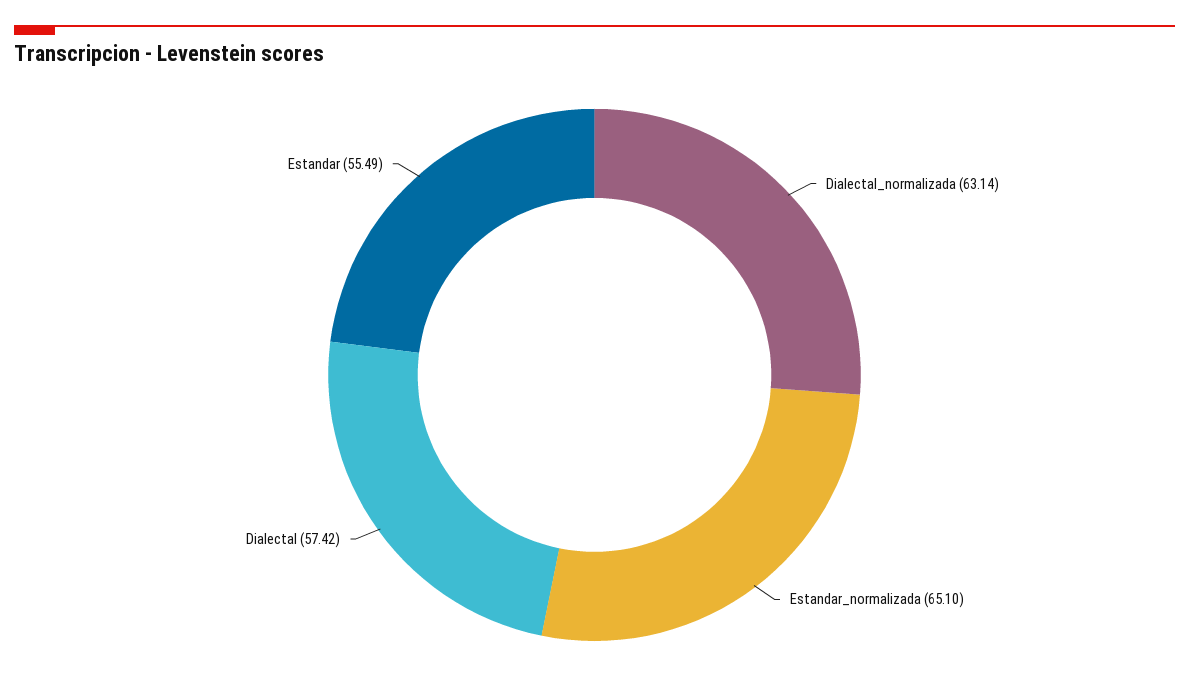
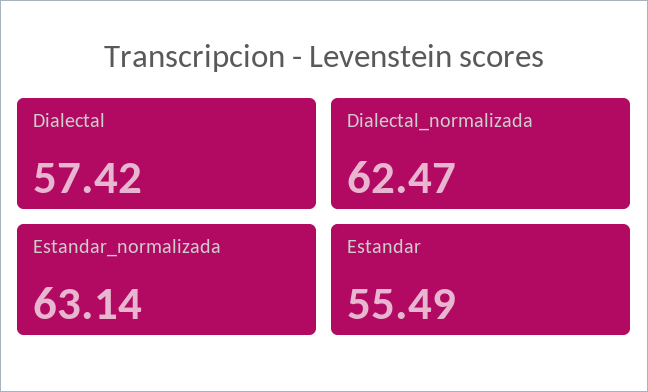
Dialectal_normalizada: 63.14 -> 62.47
Estandar_normalizada: 65.1 -> 63.14

